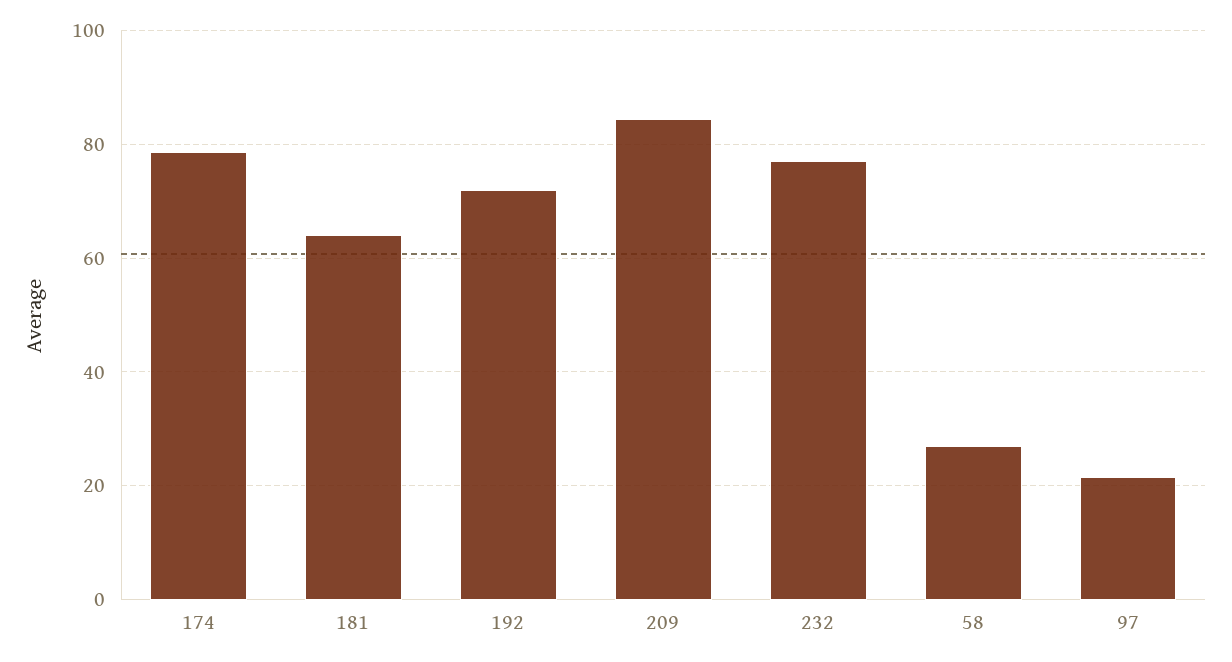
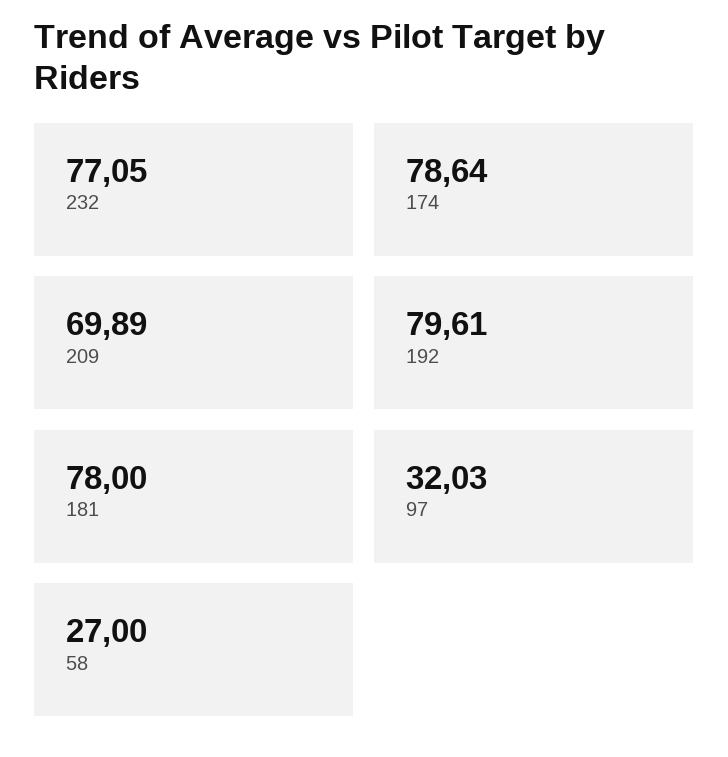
181: 64 -> 78
192: 72 -> 79.61
209: 84 -> 69.89
97: 22 -> 32.03

